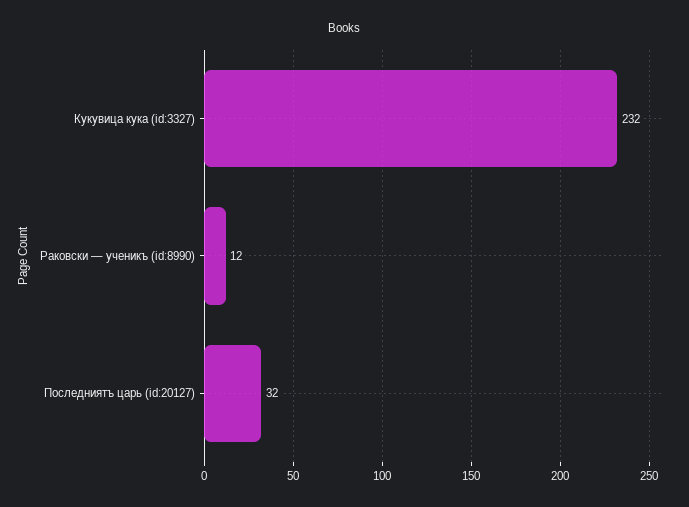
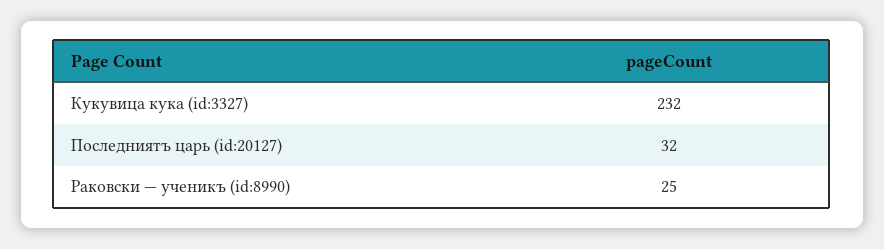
Раковски — ученикъ (id:8990): 12 -> 25

